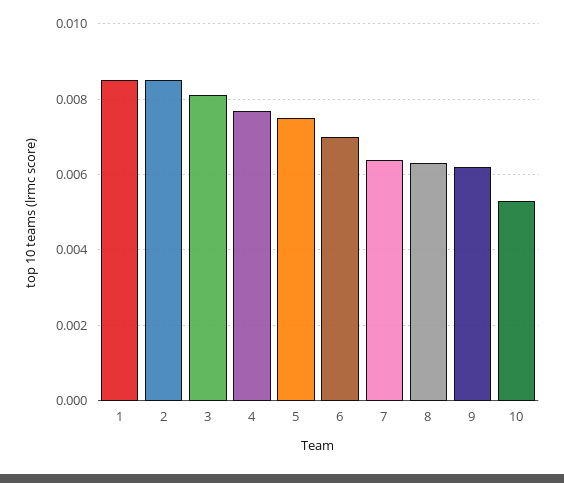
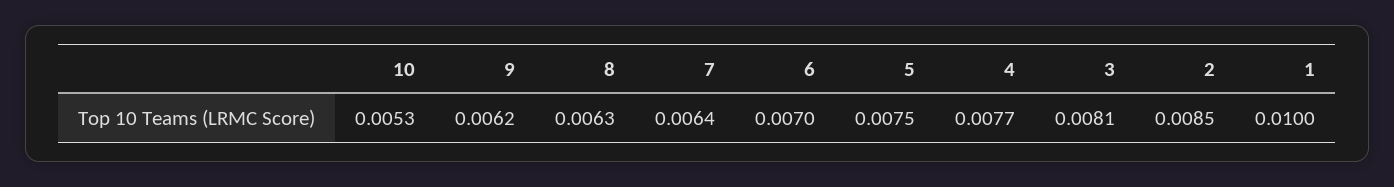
1: 0.0085 -> 0.01

